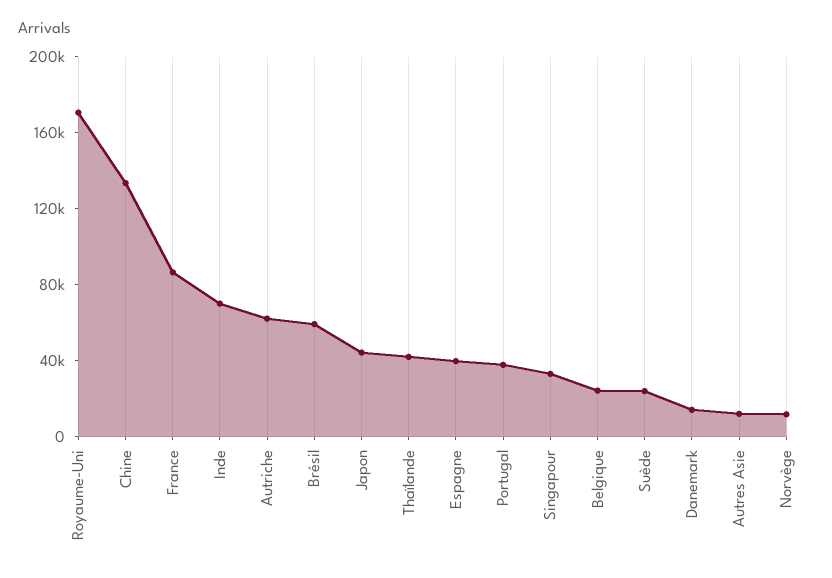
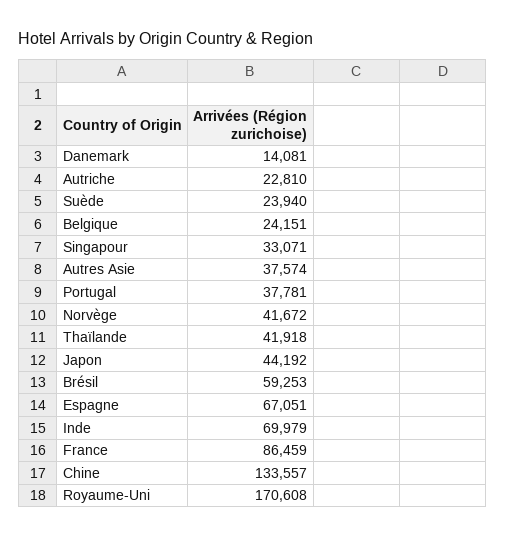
Autriche: 60000 -> 22810
Espagne: 40000 -> 67051
Autres Asie: 10000 -> 37574
Norvège: 10000 -> 41672

